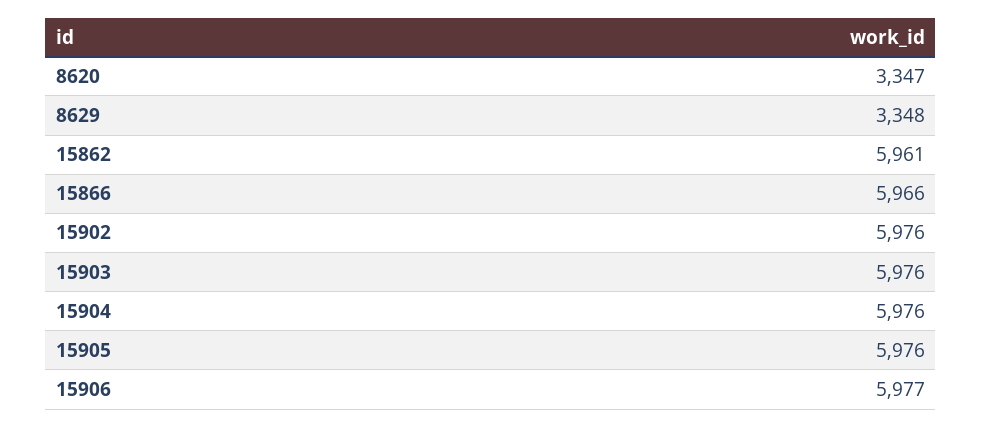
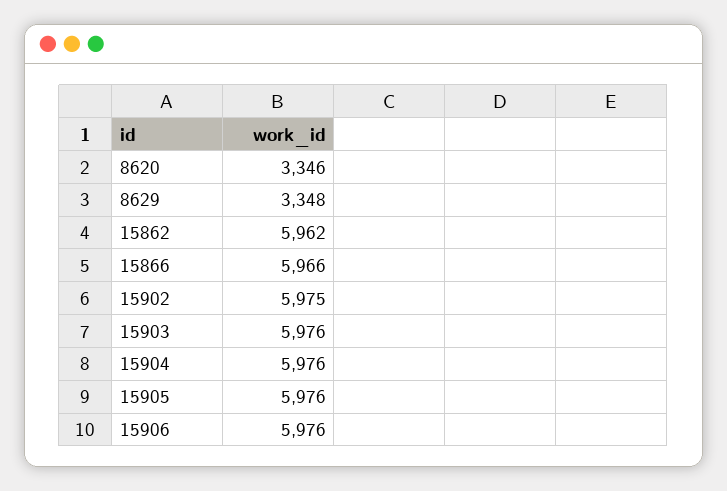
8620: 3347 -> 3346
15862: 5961 -> 5962
15902: 5976 -> 5975
15906: 5977 -> 5976

